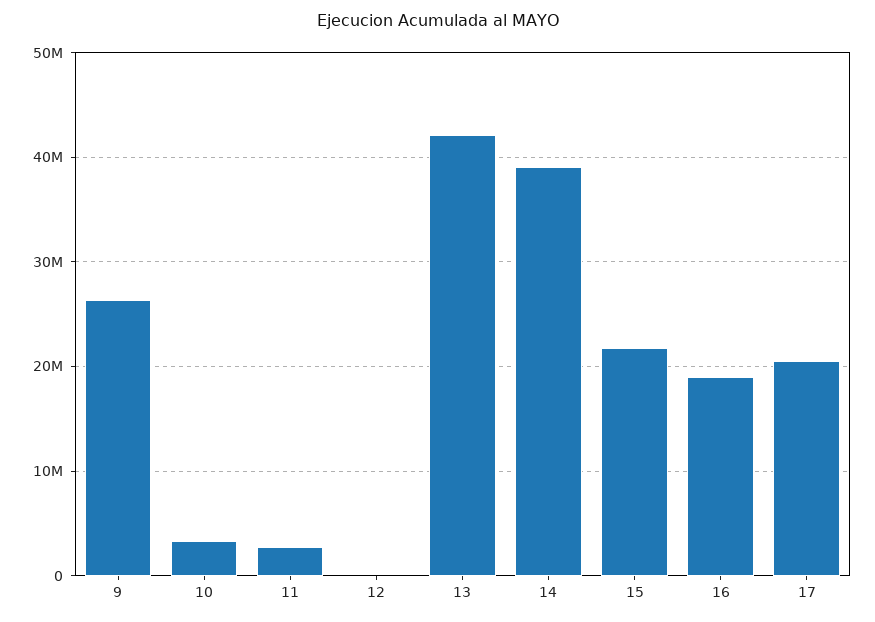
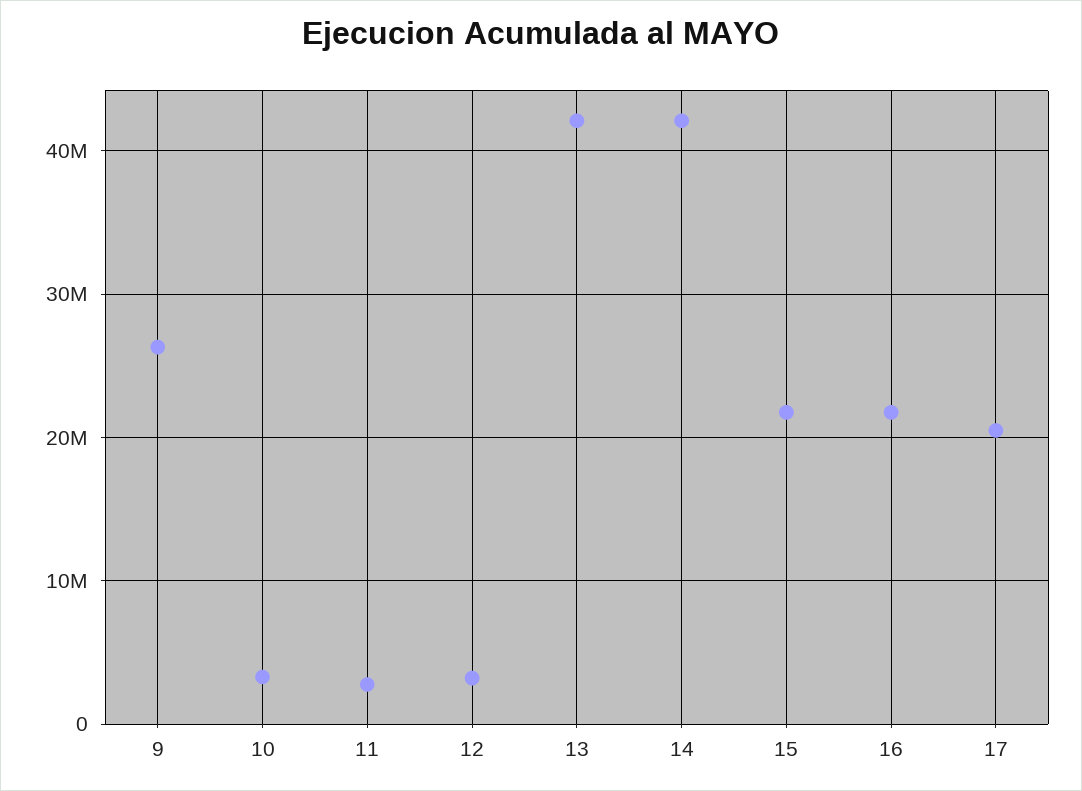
12: 0 -> 3000000
14: 39000000 -> 42000000
16: 19000000 -> 22000000

